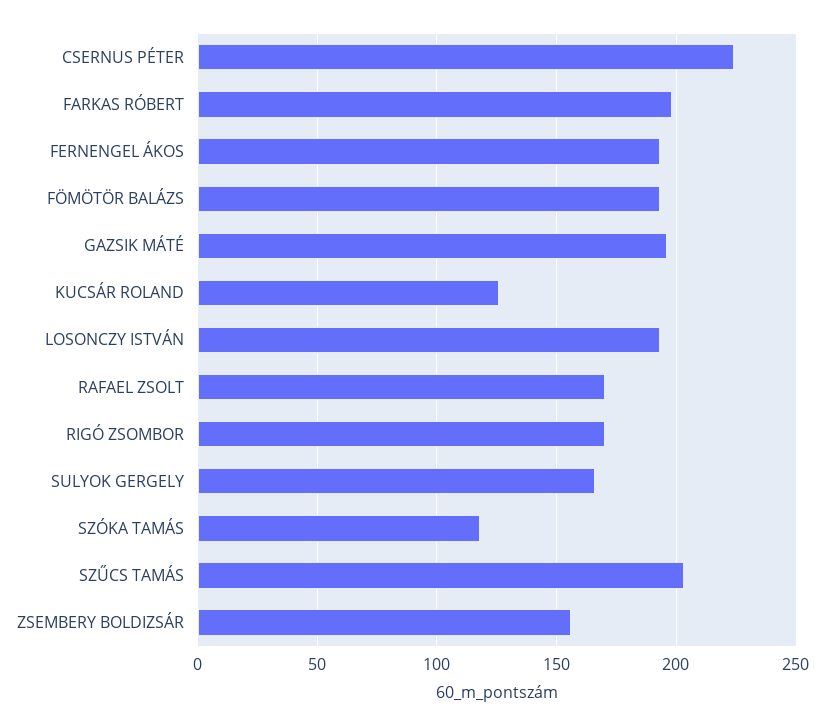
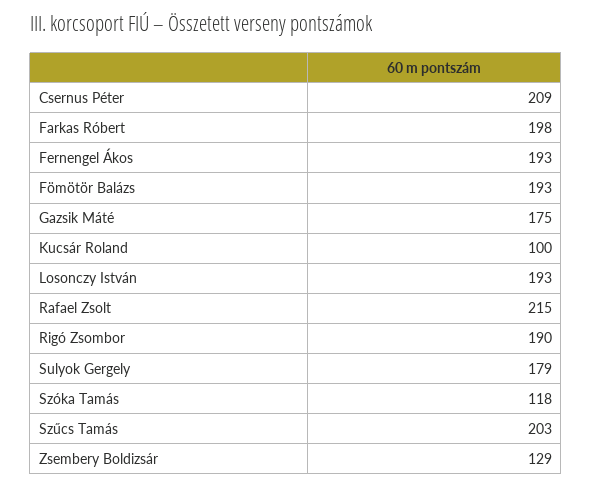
CSERNUS PÉTER: 225 -> 209
GAZSIK MÁTÉ: 195 -> 175
KUCSÁR ROLAND: 125 -> 100
RAFAEL ZSOLT: 170 -> 215
RIGÓ ZSOMBOR: 170 -> 190
SULYOK GERGELY: 165 -> 179
ZSEMBERY BOLDIZSÁR: 155 -> 129

